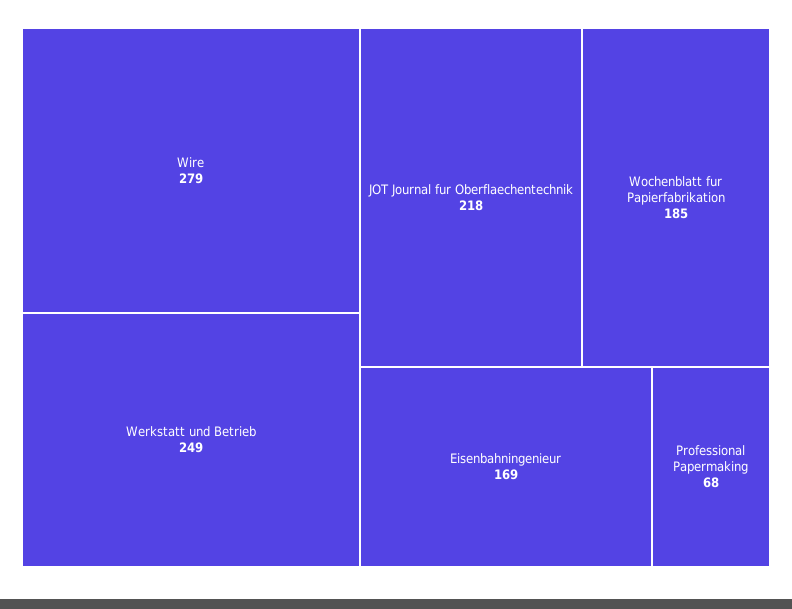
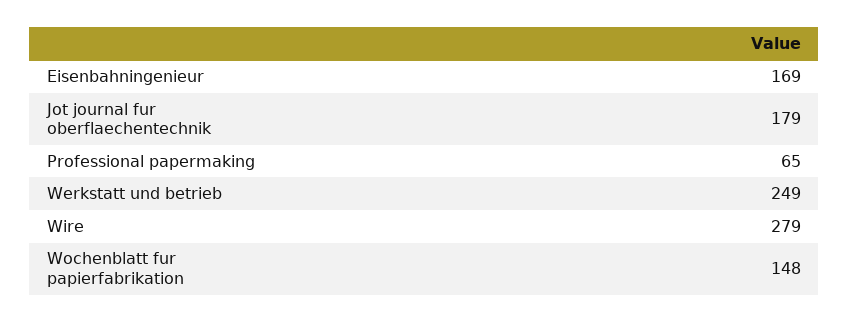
JOT Journal fur Oberflaechentechnik: 218 -> 179
Wochenblatt fur Papierfabrikation: 185 -> 148
Professional Papermaking: 68 -> 65

